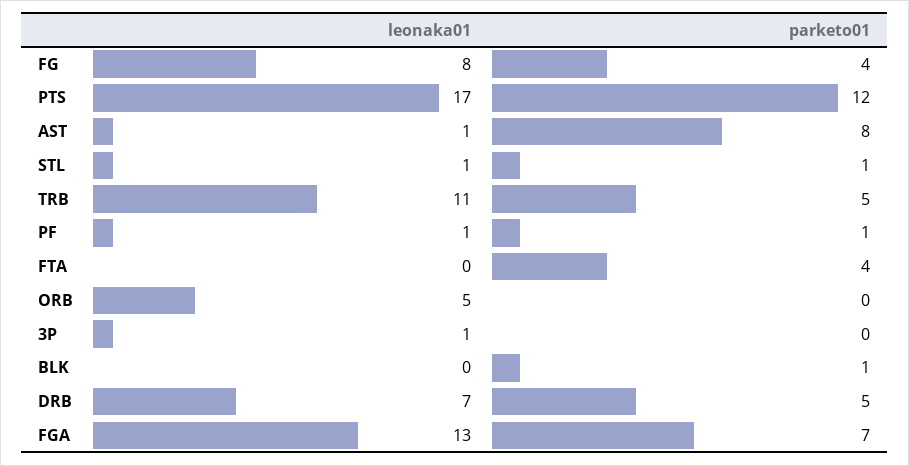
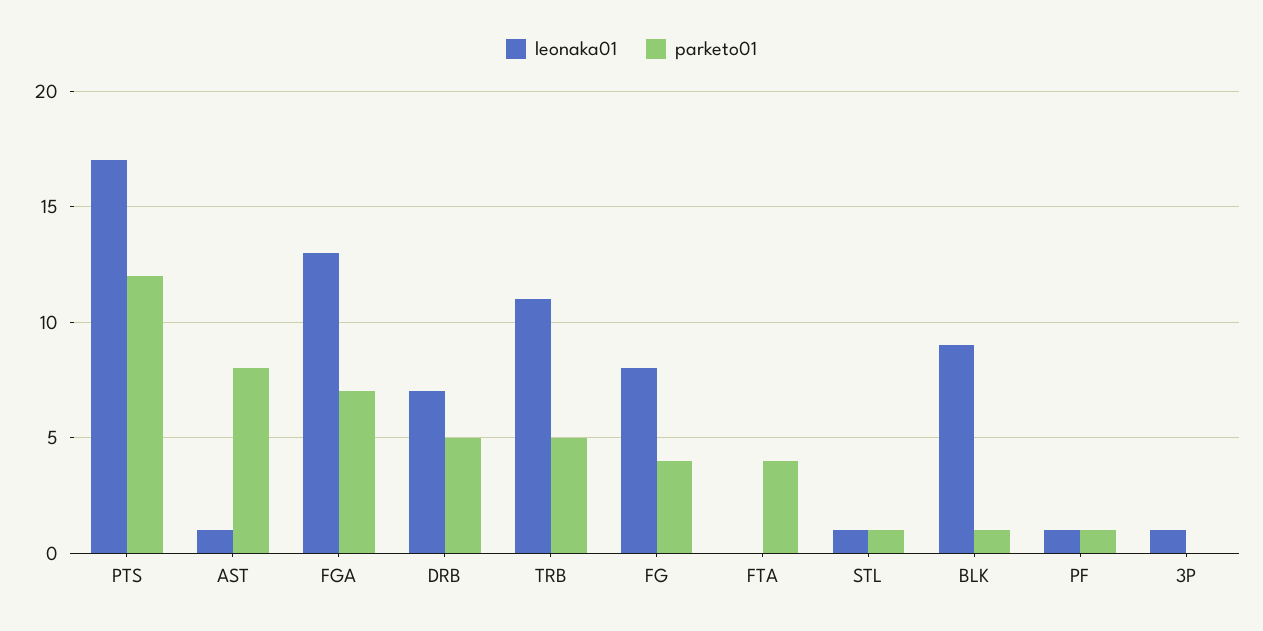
leonaka01, ORB: 5 -> none
parketo01, ORB: 0 -> none
leonaka01, BLK: 0 -> 9

